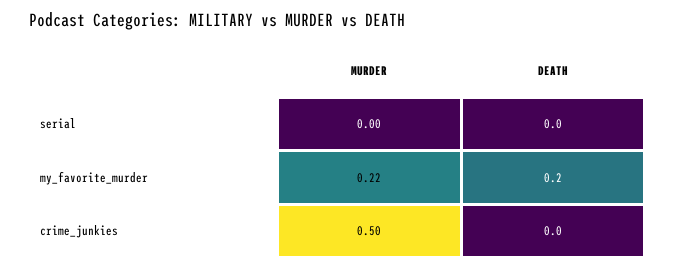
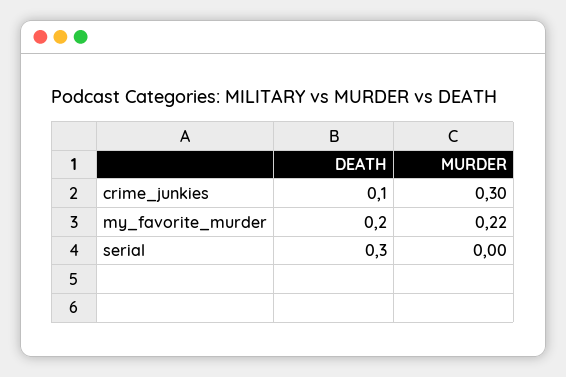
DEATH, serial: 0 -> 0.3
MURDER, crime_junkies: 0.5 -> 0.3
DEATH, crime_junkies: 0 -> 0.1

